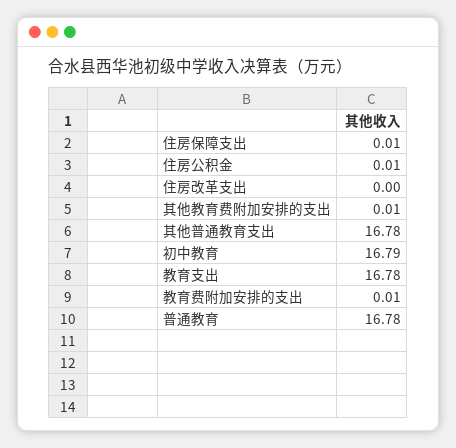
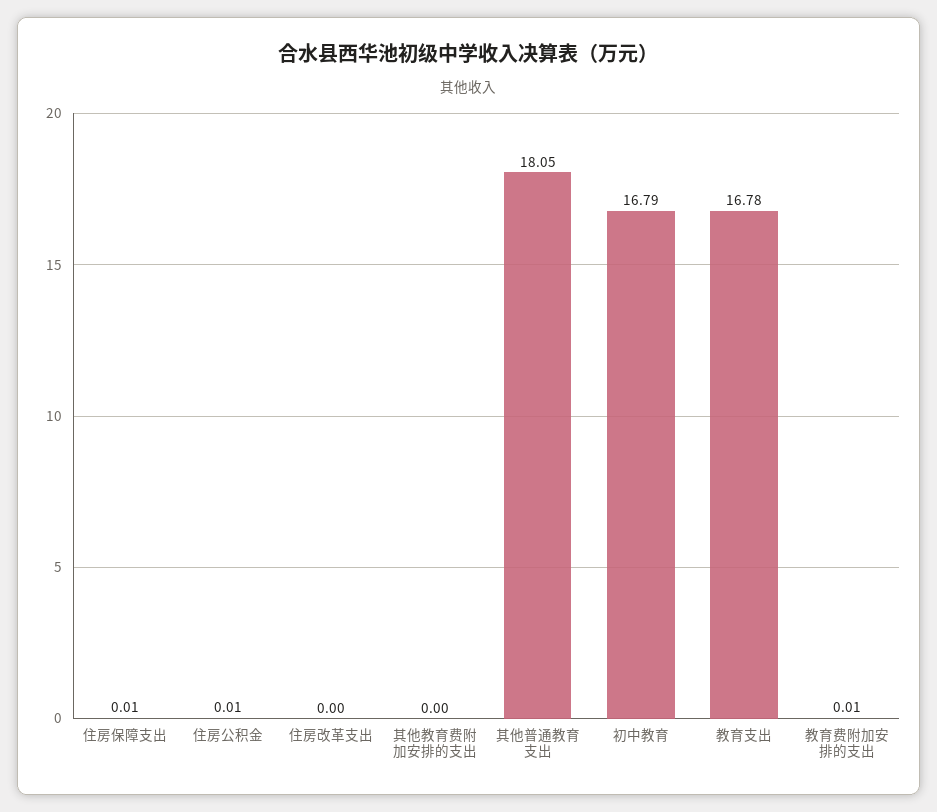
其他教育费附加安排的支出: 0.01 -> 0
其他普通教育支出: 16.78 -> 18.05
普通教育: 16.78 -> none

